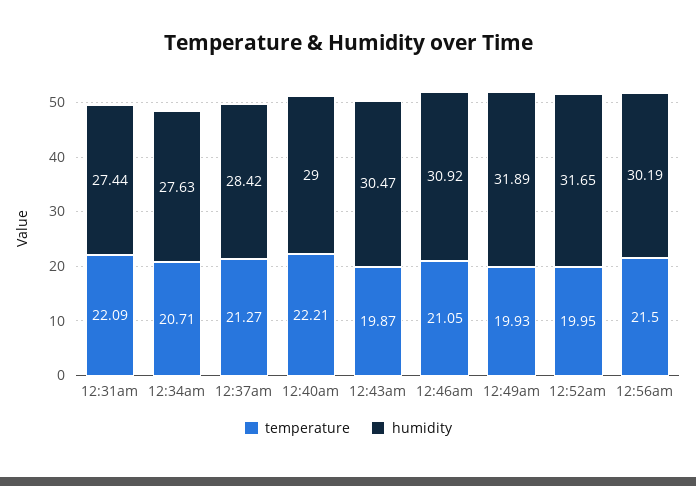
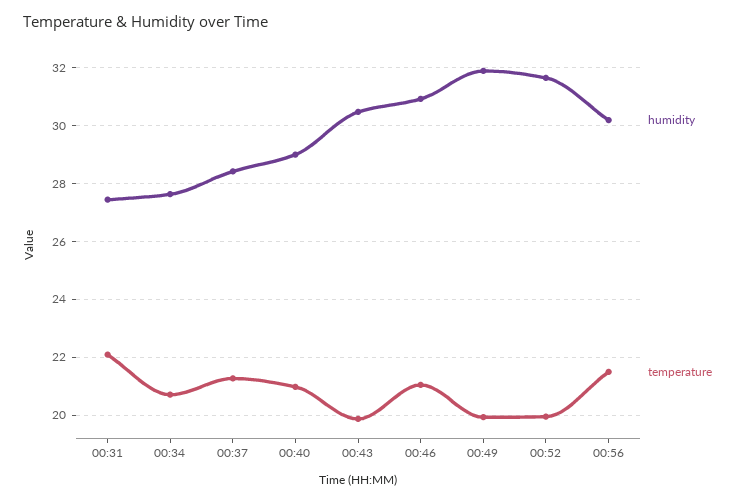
temperature, 12:40am: 22.21 -> 21

